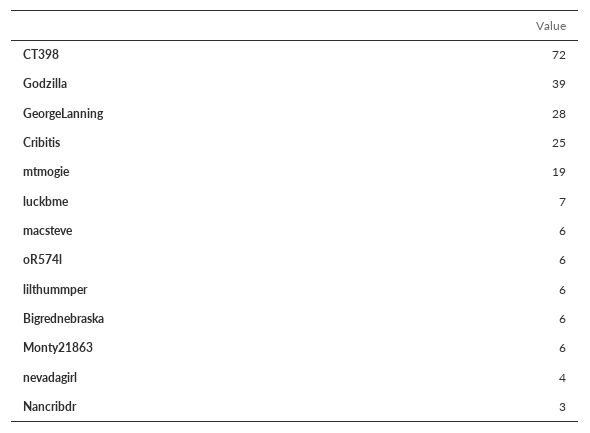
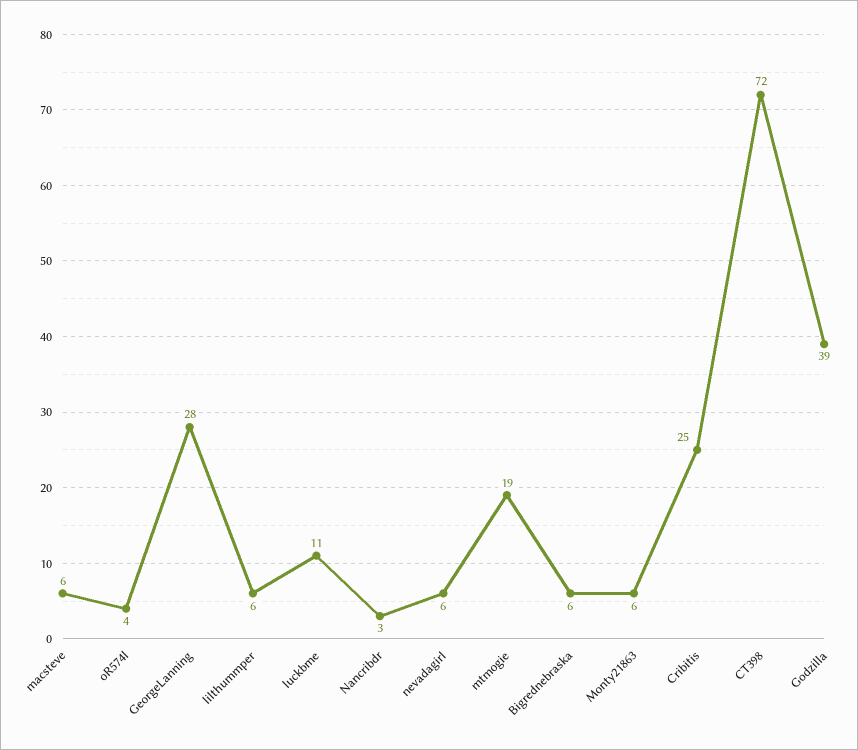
luckbme: 7 -> 11
oR574l: 6 -> 4
nevadagirl: 4 -> 6

